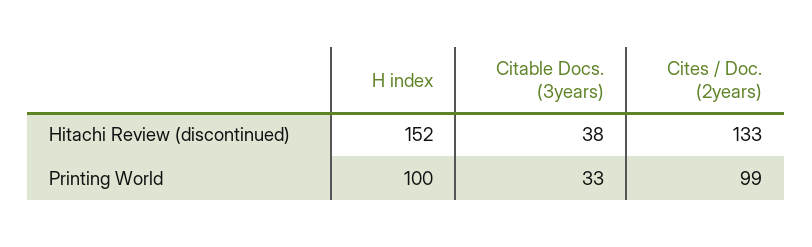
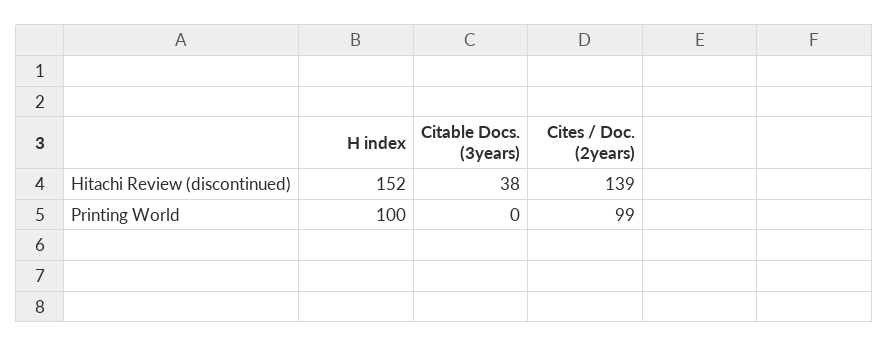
Cites / Doc. (2years), Hitachi Review (discontinued): 133 -> 139
Citable Docs. (3years), Printing World: 33 -> 0

